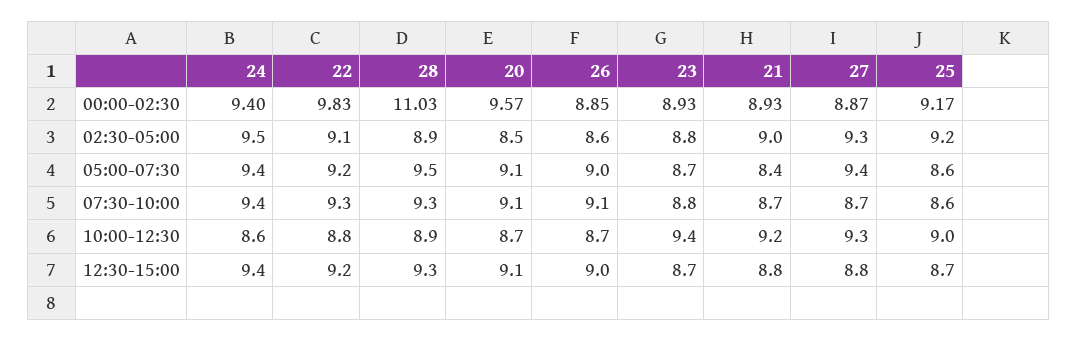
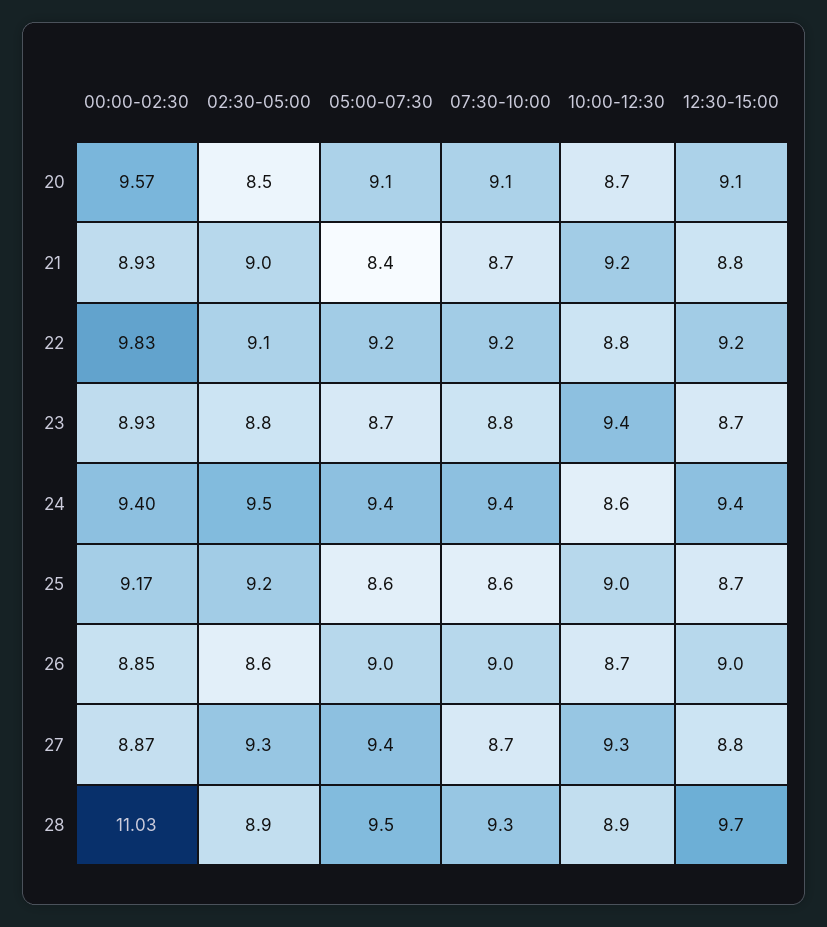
22, 07:30-10:00: 9.3 -> 9.2
26, 07:30-10:00: 9.1 -> 9
28, 12:30-15:00: 9.3 -> 9.7

